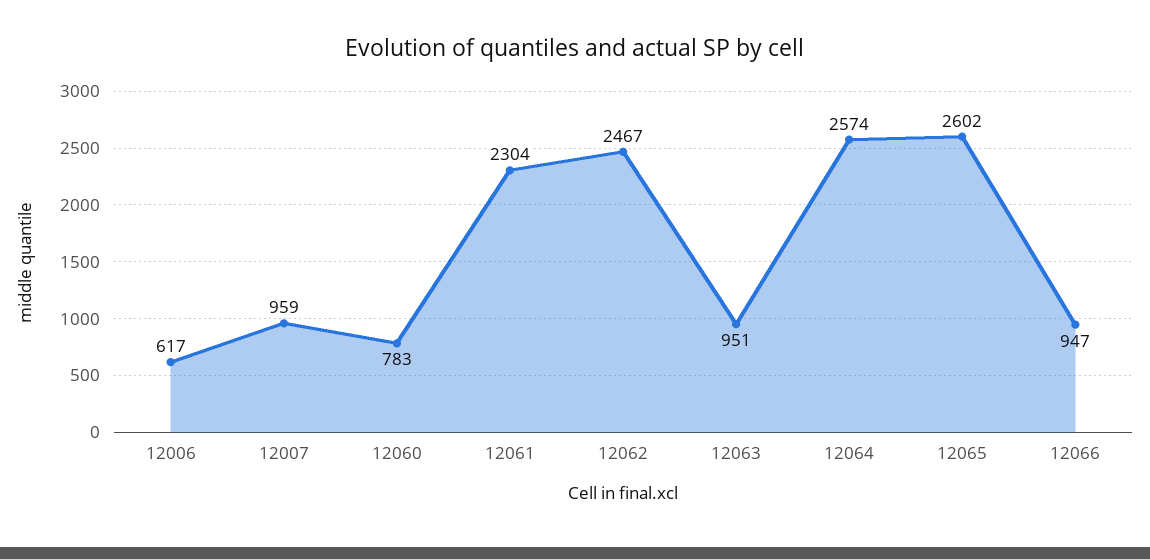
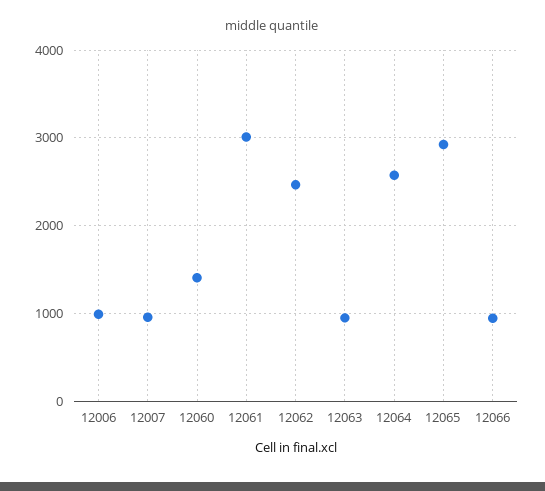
12006: 617 -> 1000
12060: 783 -> 1400
12061: 2304 -> 3000
12065: 2602 -> 2900

